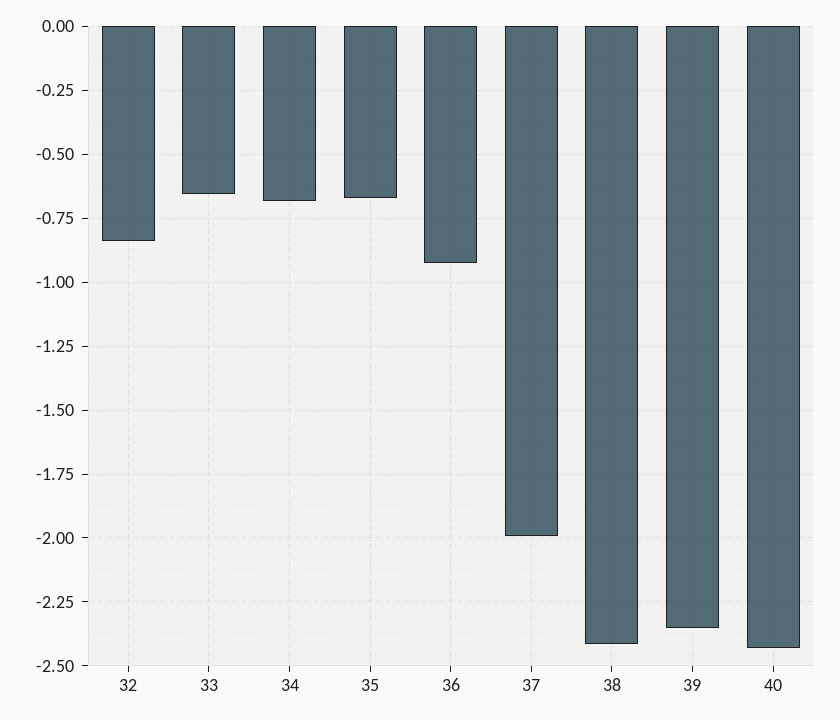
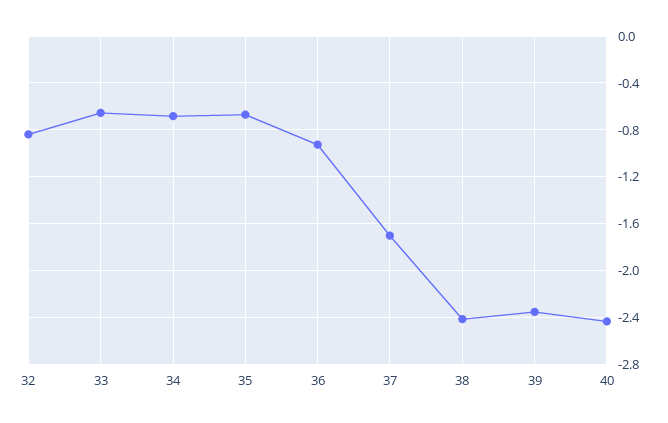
37: -2 -> -1.7

